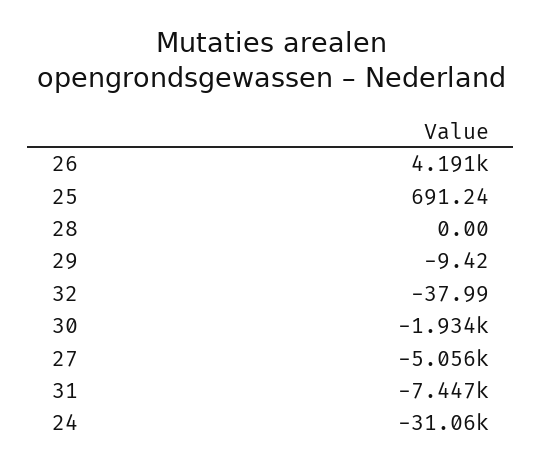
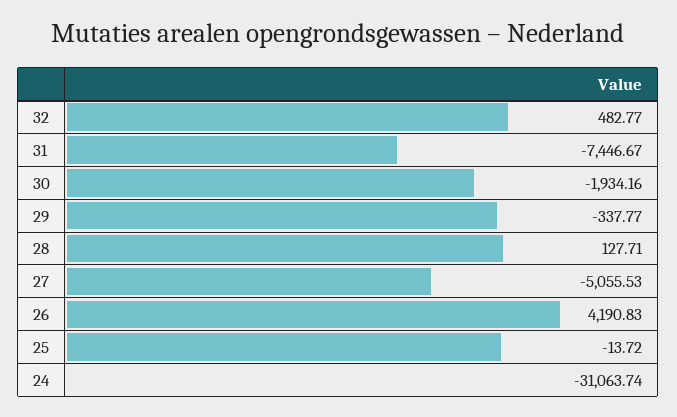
25: 691.24 -> -13.72
28: 0 -> 127.71
29: -9.42 -> -337.77
32: -37.99 -> 482.77

